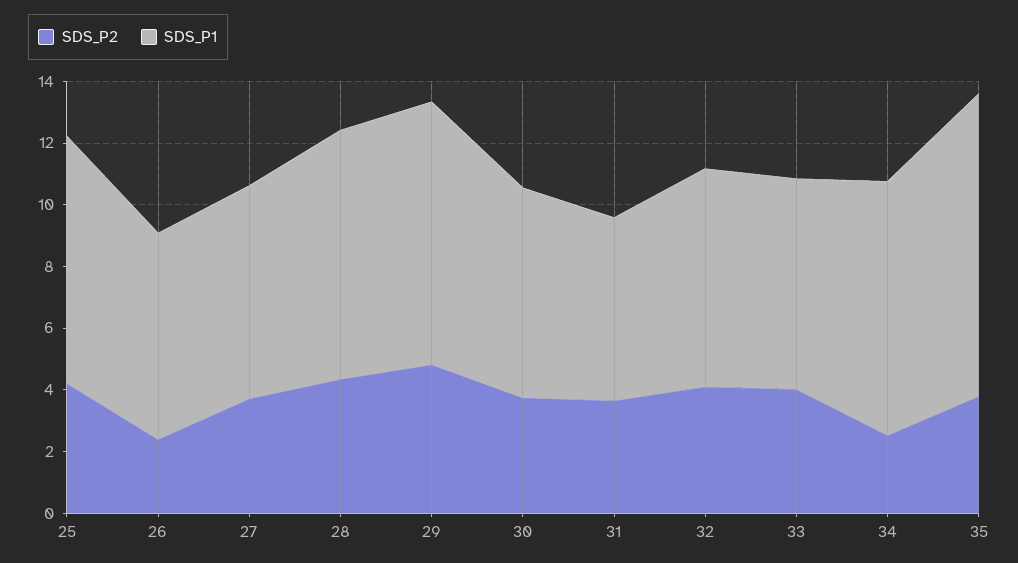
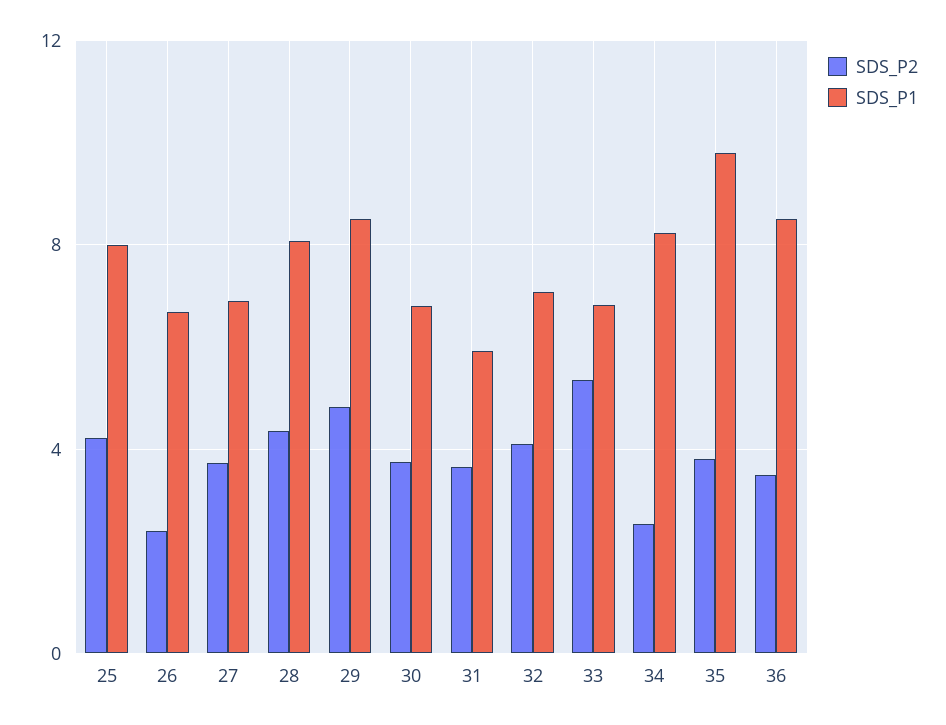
SDS_P2, 33: 4 -> 5.5
SDS_P2, 36: none -> 3.5
SDS_P1, 36: none -> 8.5

